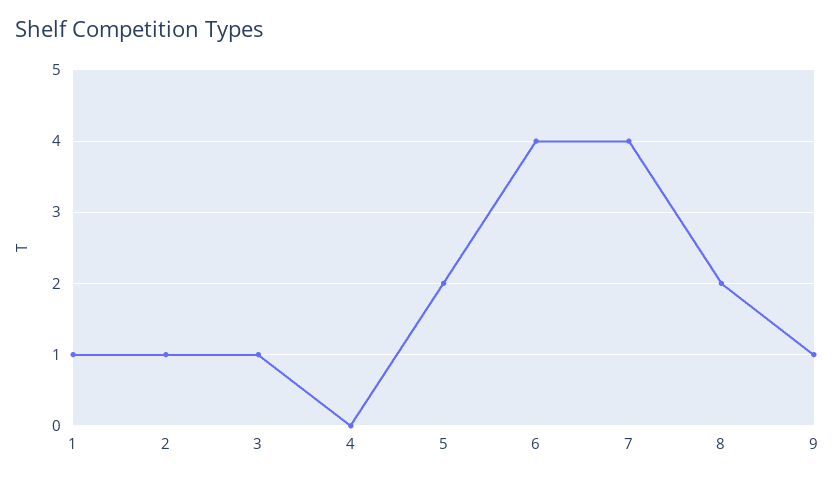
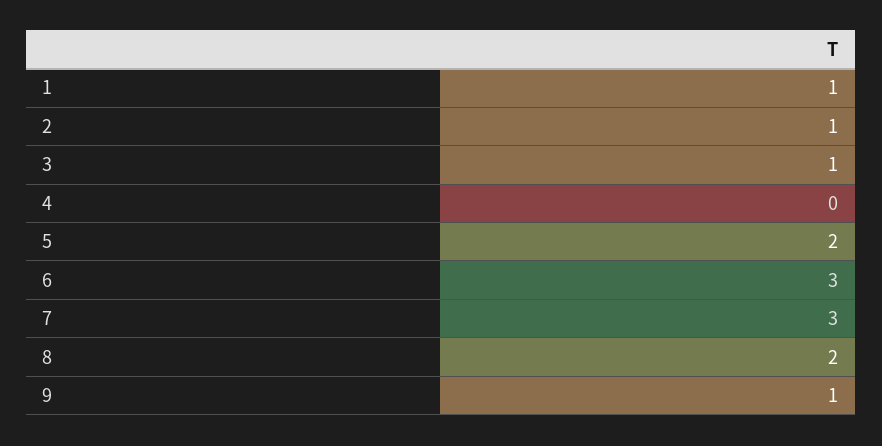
6: 4 -> 3
7: 4 -> 3

